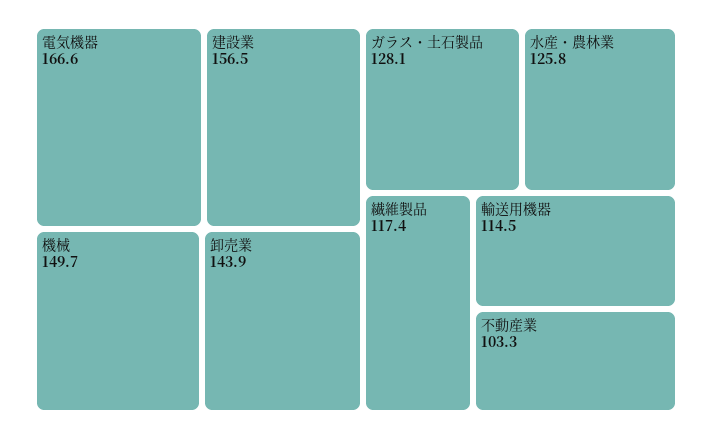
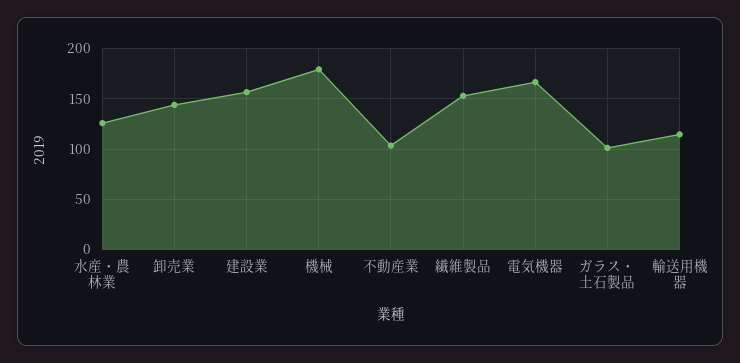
機械: 149.7 -> 180
ガラス・土石製品: 128.1 -> 100
繊維製品: 117.4 -> 150

